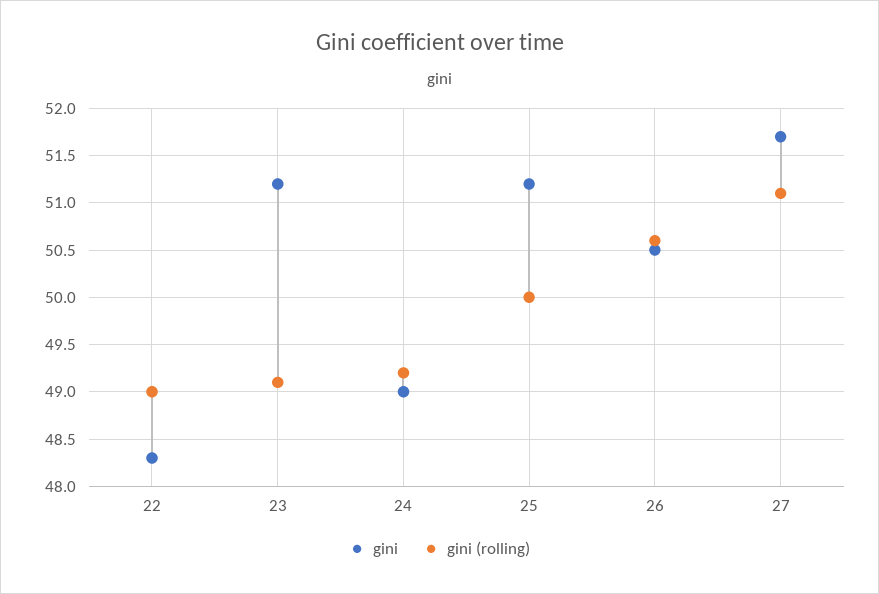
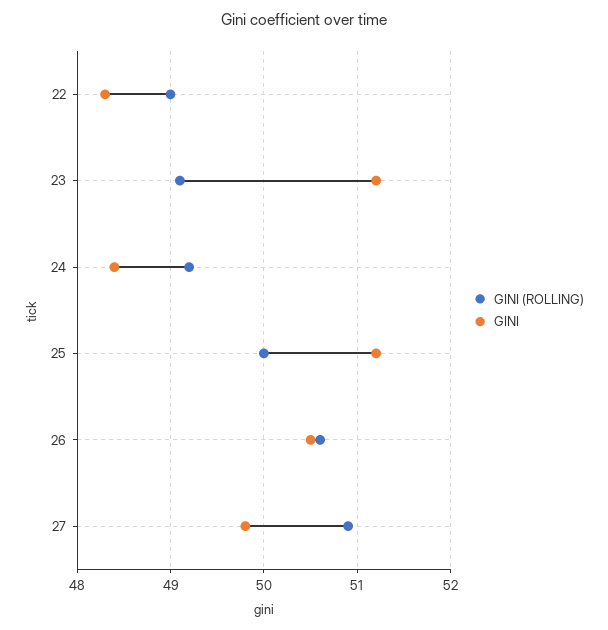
gini, 24: 49 -> 48.4
gini, 27: 51.7 -> 49.8
gini (rolling), 27: 51.1 -> 50.9

